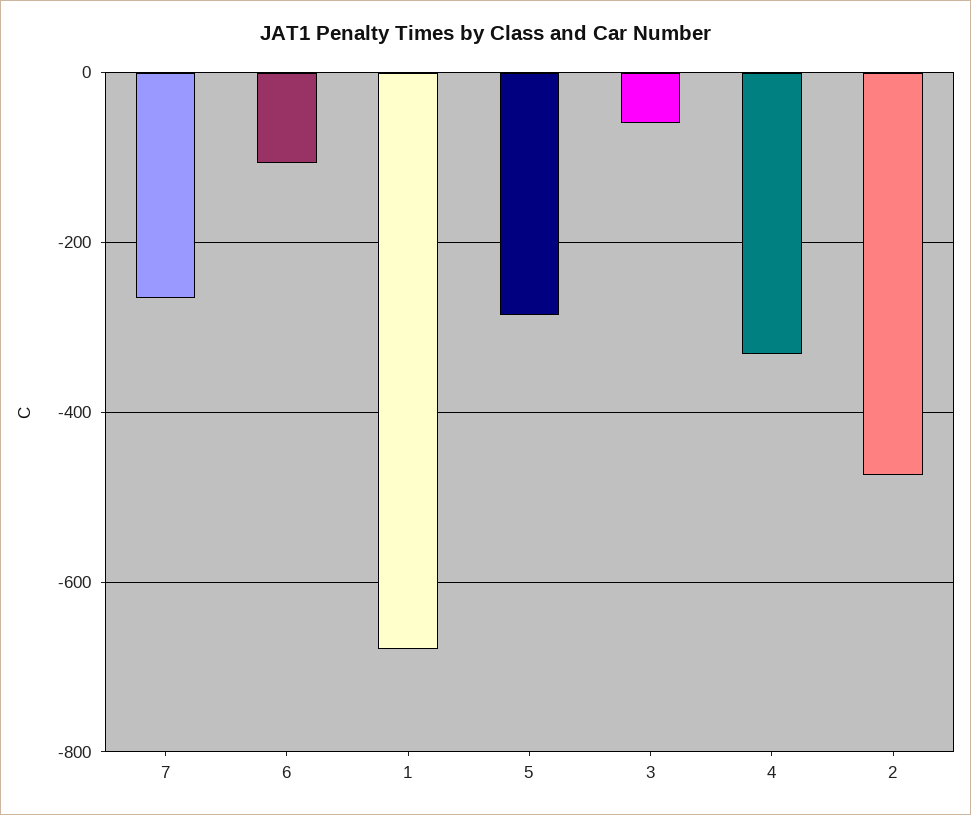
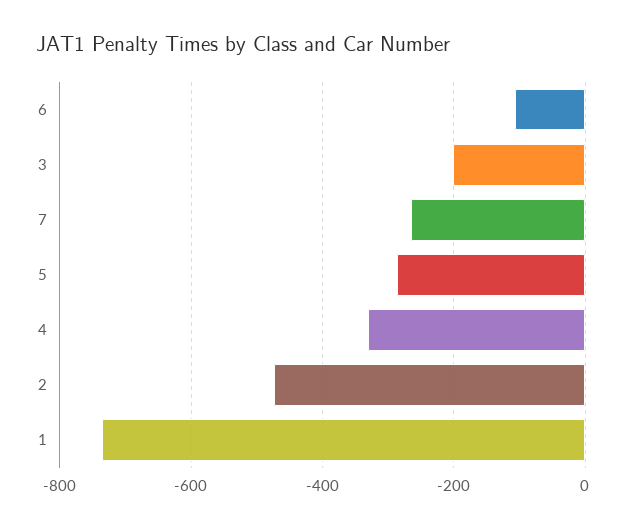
1: -680 -> -740
3: -60 -> -200

